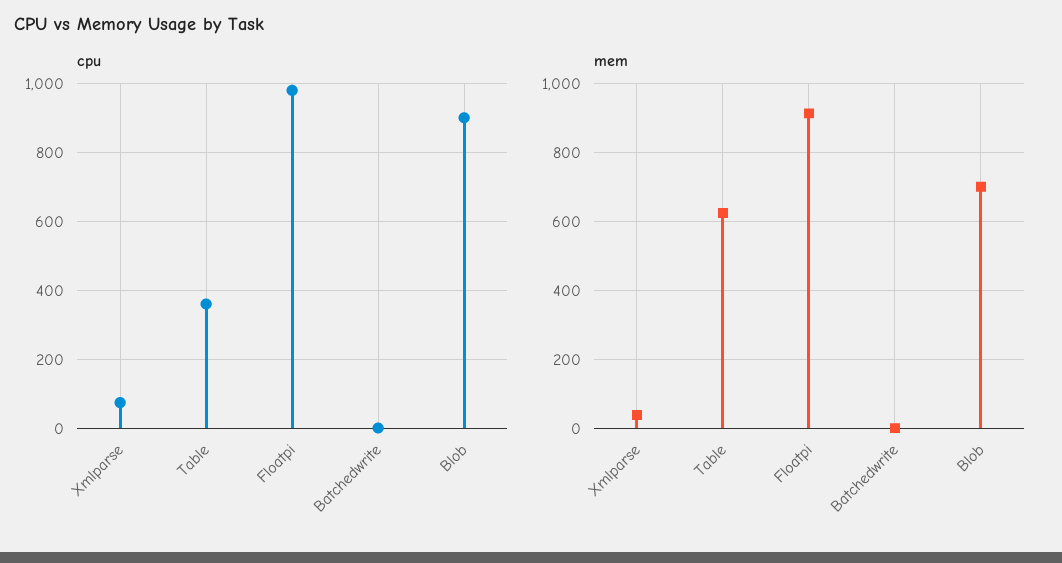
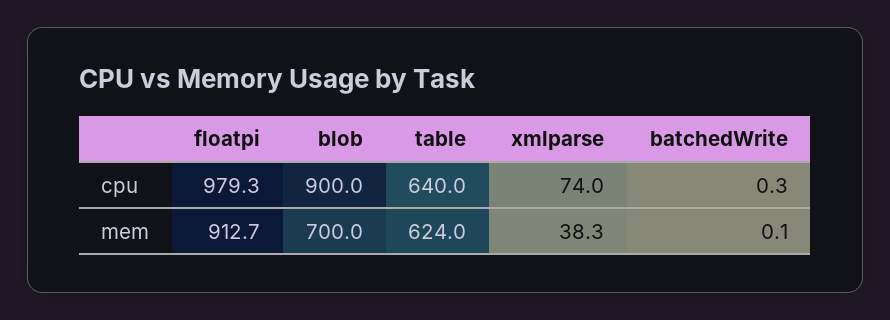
cpu, Table: 360 -> 640

